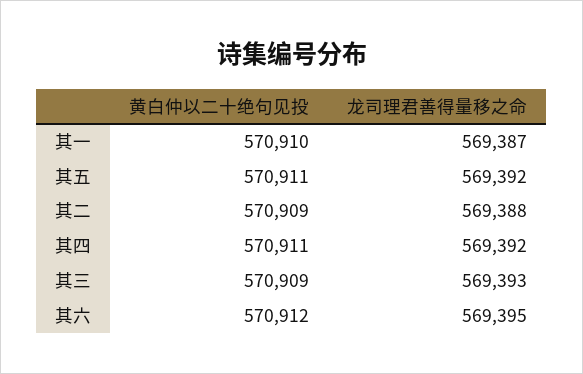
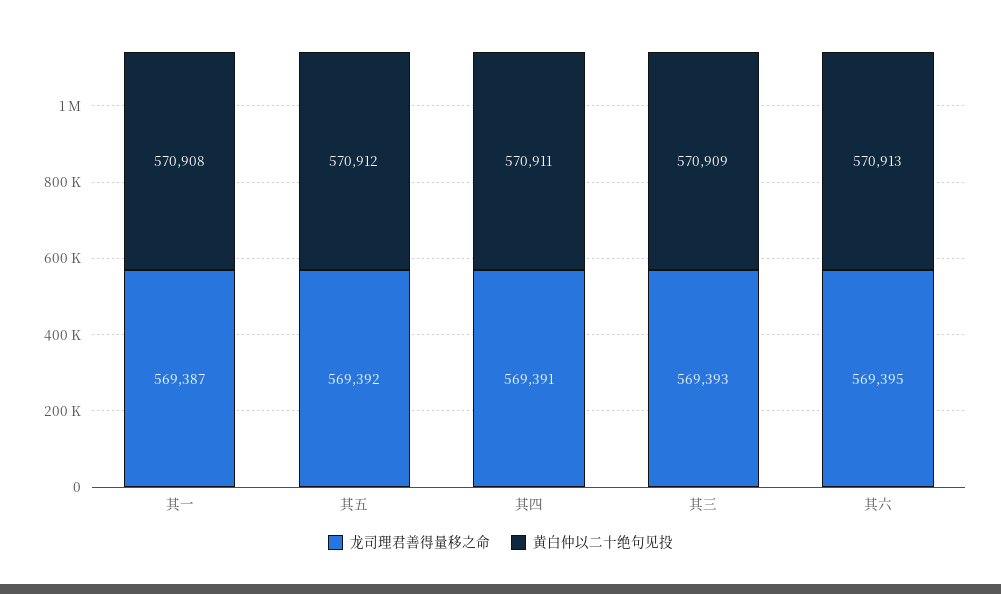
黄白仲以二十绝句见投, 其一: 570910 -> 570908
黄白仲以二十绝句见投, 其五: 570911 -> 570912
黄白仲以二十绝句见投, 其二: 570909 -> none
龙司理君善得量移之命, 其二: 569388 -> none
龙司理君善得量移之命, 其四: 569392 -> 569391
黄白仲以二十绝句见投, 其六: 570912 -> 570913

